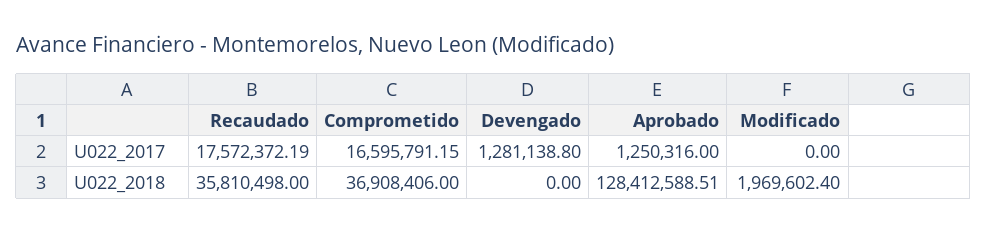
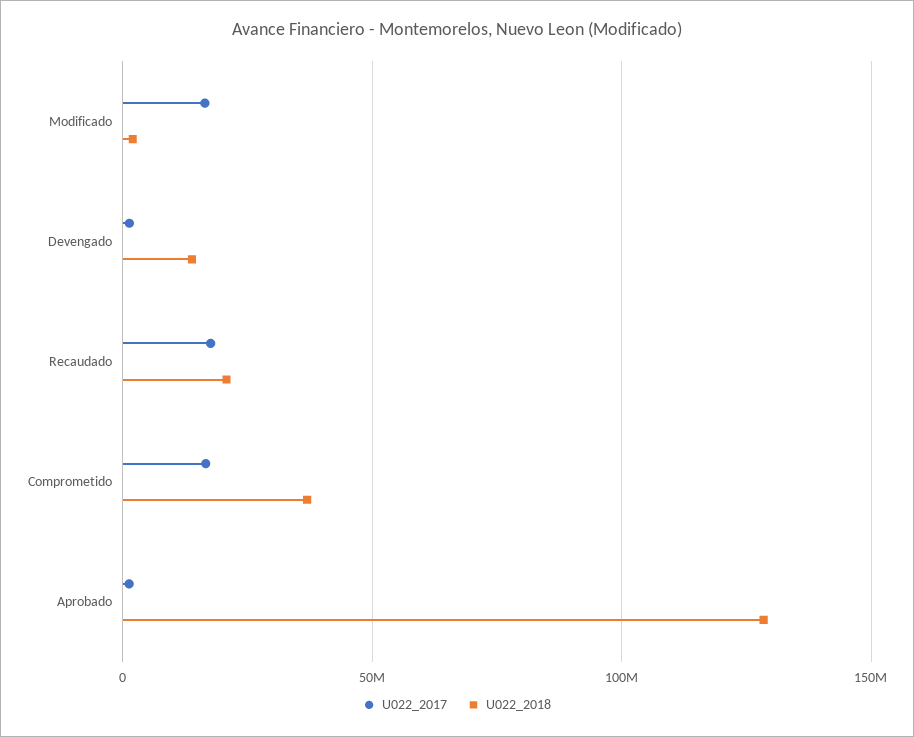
U022_2017, Modificado: 0 -> 15000000
U022_2018, Recaudado: 35810498 -> 20000000
U022_2018, Devengado: 0 -> 15000000

